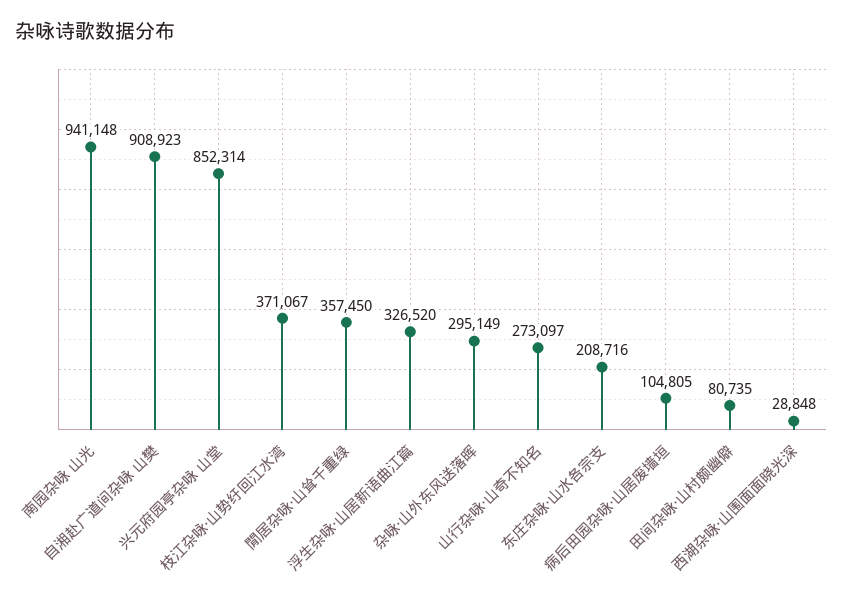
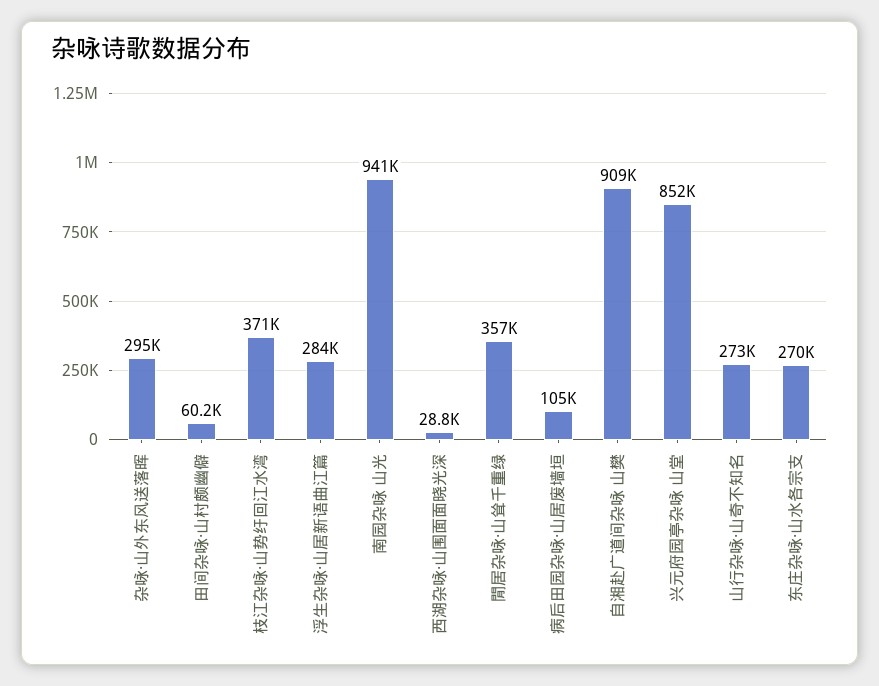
浮生杂咏·山居新语曲江篇: 326520 -> 284000
东庄杂咏·山水各宗支: 208716 -> 270000
田间杂咏·山村颇幽僻: 80735 -> 60200

